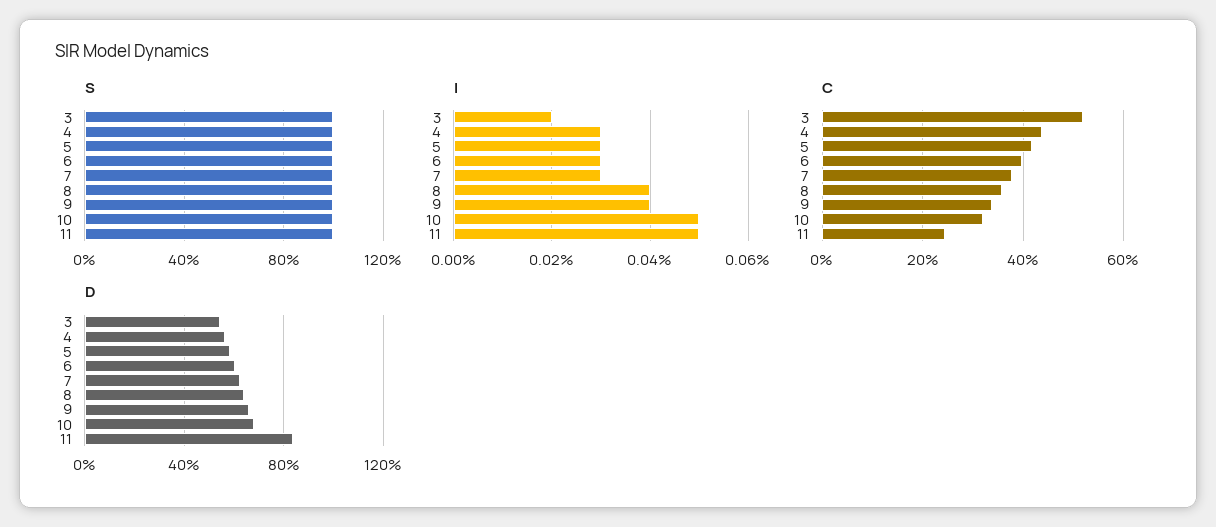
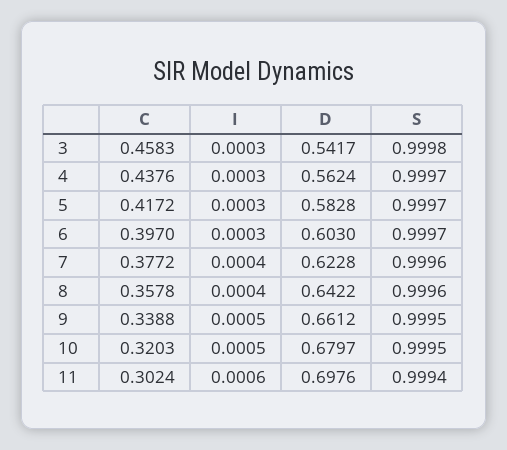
I, 3: 0.0002 -> 0.0003
I, 7: 0.0003 -> 0.0004
I, 9: 0.0004 -> 0.0005
I, 11: 0.0005 -> 0.0006
C, 3: 0.52 -> 0.4583
C, 11: 0.24 -> 0.3024
D, 11: 0.85 -> 0.6976

